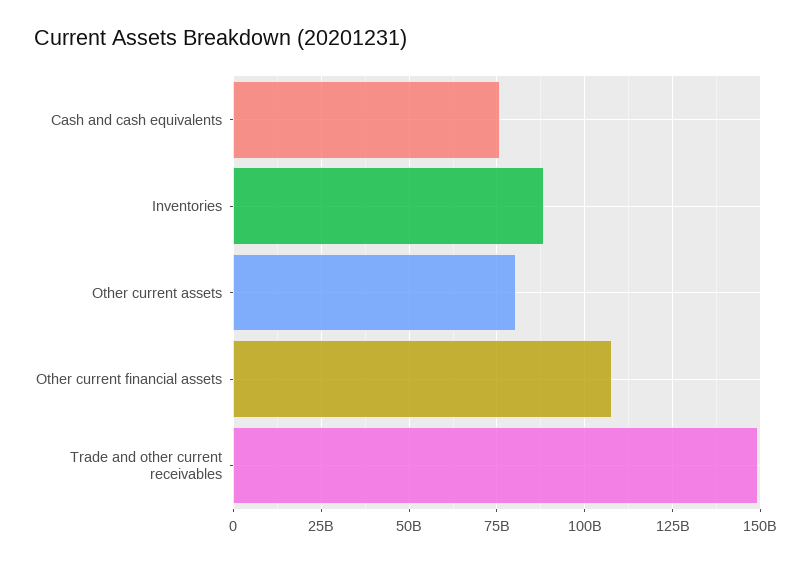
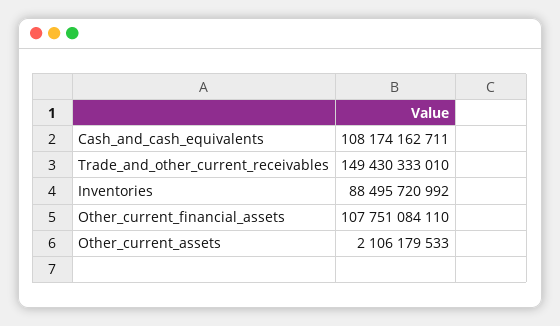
Cash and cash equivalents: 75000000000 -> 108174162711
Other current assets: 80000000000 -> 2106179533

